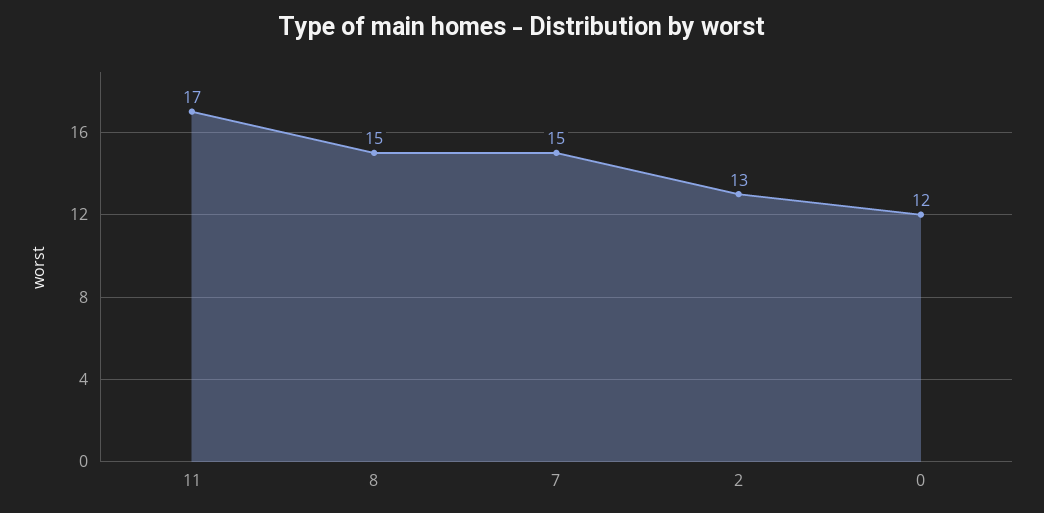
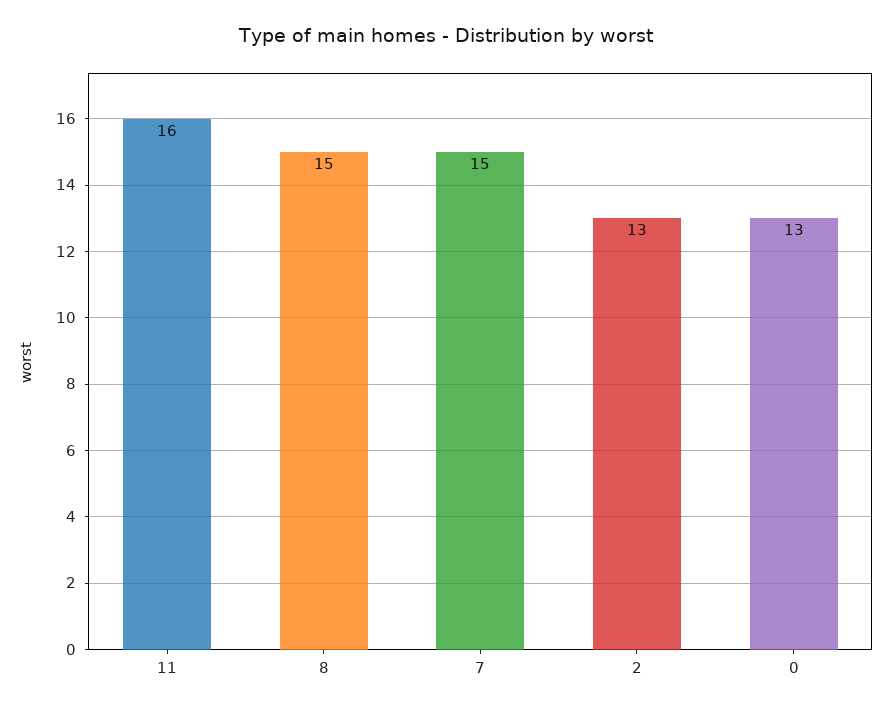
11: 17 -> 16
0: 12 -> 13

